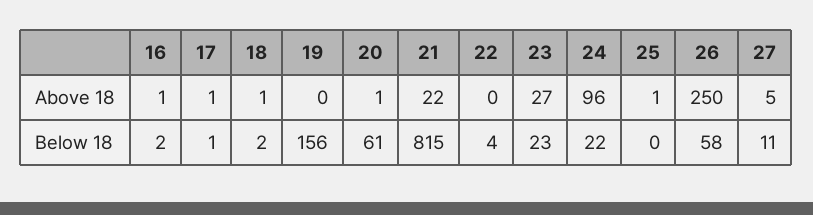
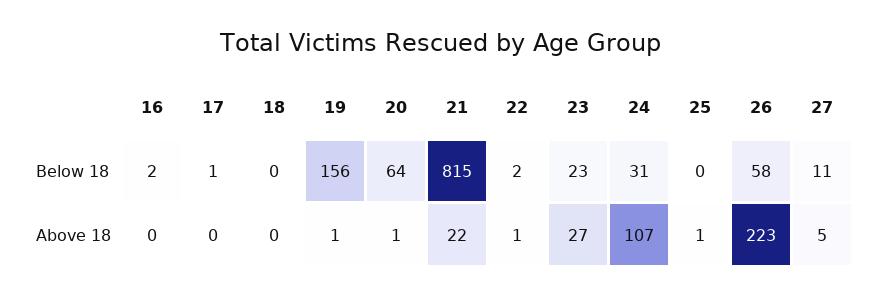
16, Above 18: 1 -> 0
17, Above 18: 1 -> 0
18, Above 18: 1 -> 0
19, Above 18: 0 -> 1
22, Above 18: 0 -> 1
24, Above 18: 96 -> 107
26, Above 18: 250 -> 223
18, Below 18: 2 -> 0
20, Below 18: 61 -> 64
22, Below 18: 4 -> 2
24, Below 18: 22 -> 31

